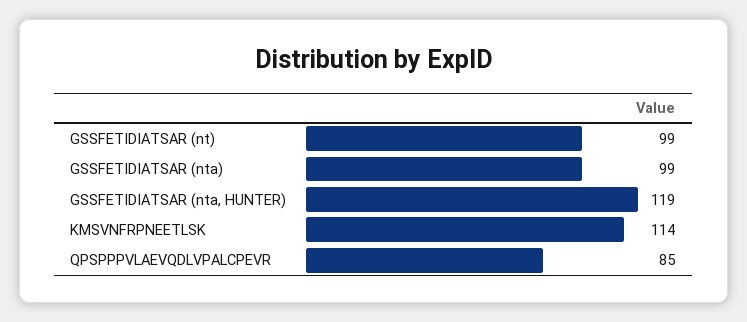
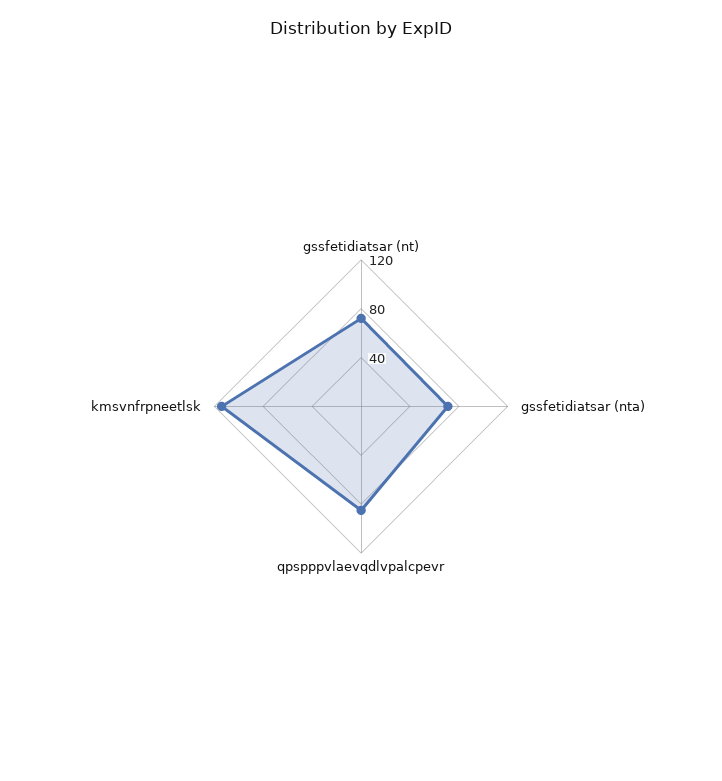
GSSFETIDIATSAR (nt): 99 -> 70
GSSFETIDIATSAR (nta): 99 -> 70
GSSFETIDIATSAR (nta, HUNTER): 119 -> none

